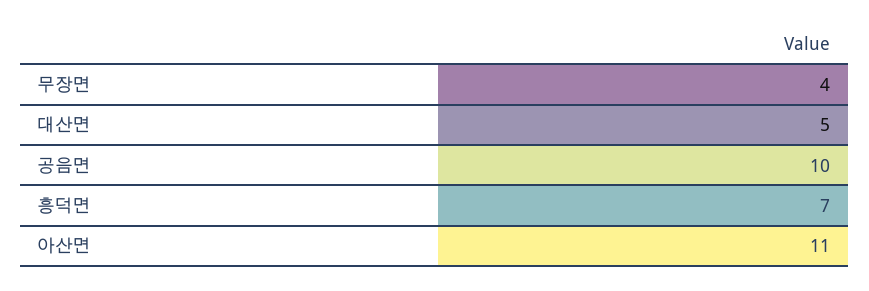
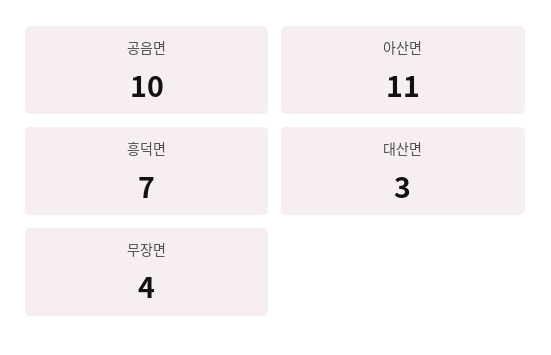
대산면: 5 -> 3

